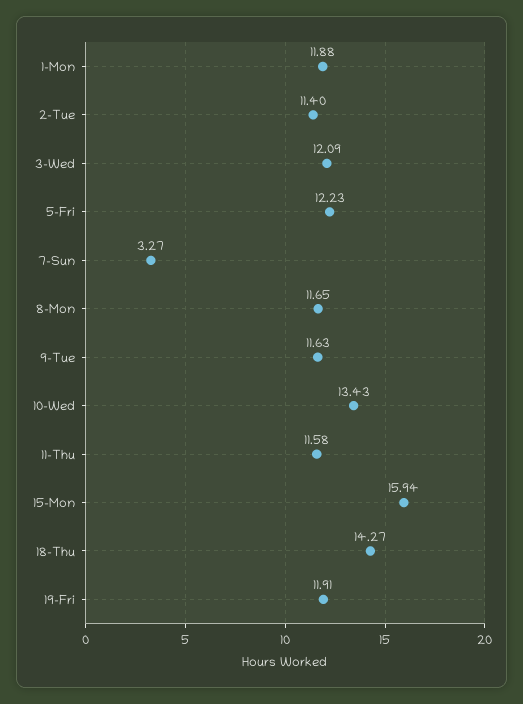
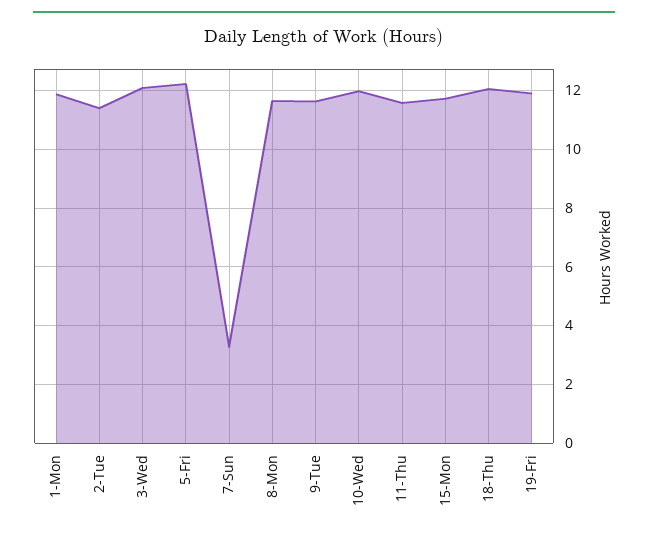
10-Wed: 13.43 -> 12
15-Mon: 15.94 -> 11.75
18-Thu: 14.27 -> 12

